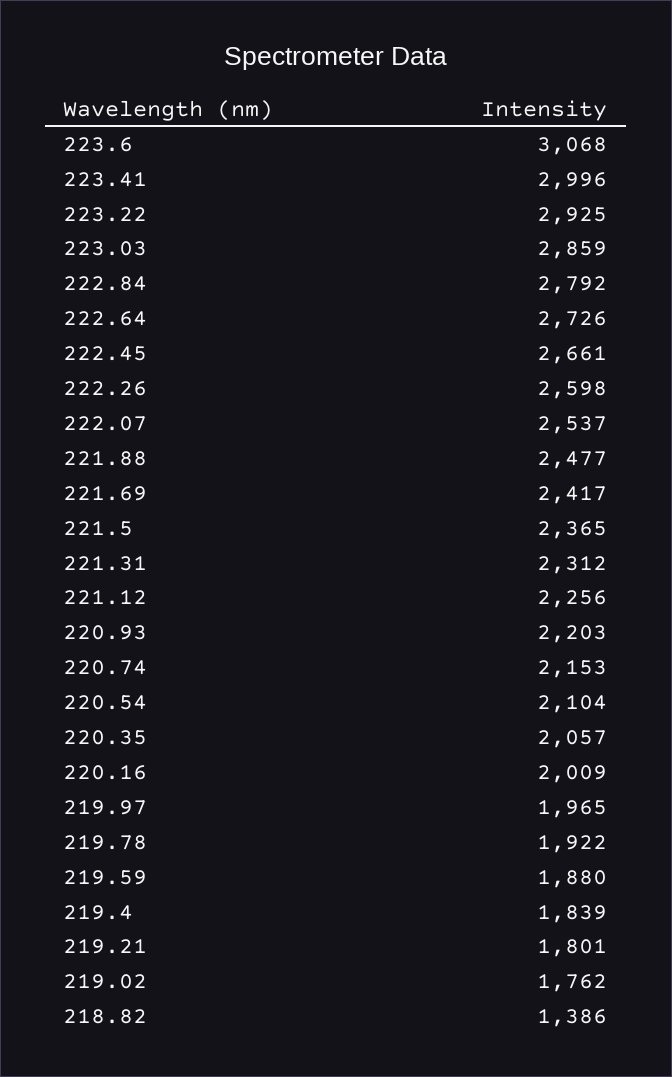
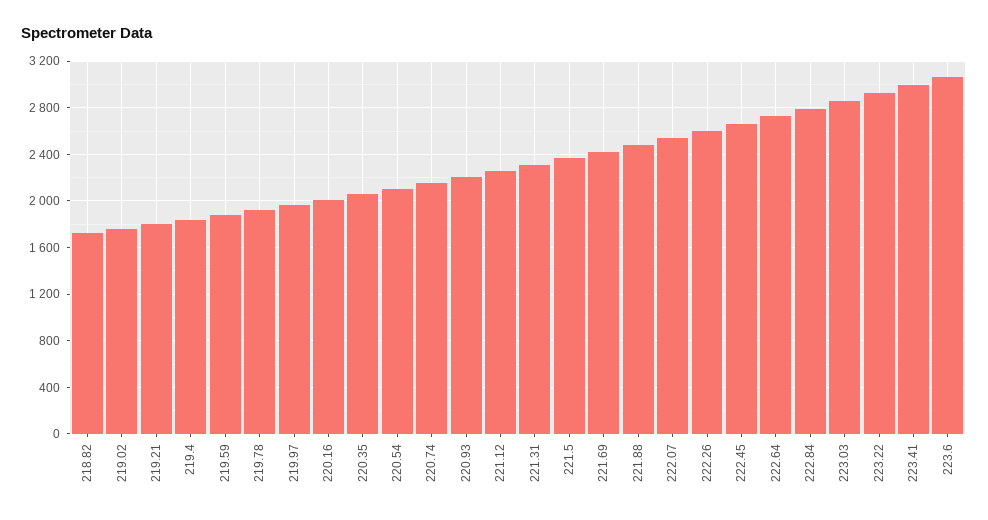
218.82: 1386 -> 1700

